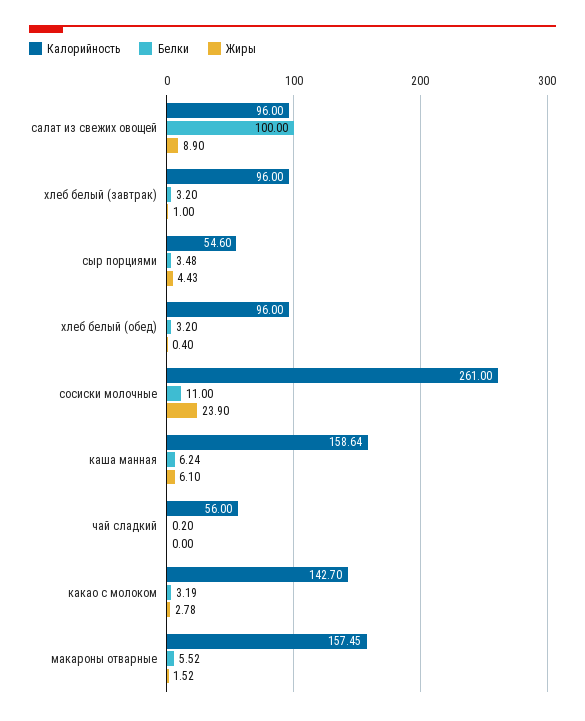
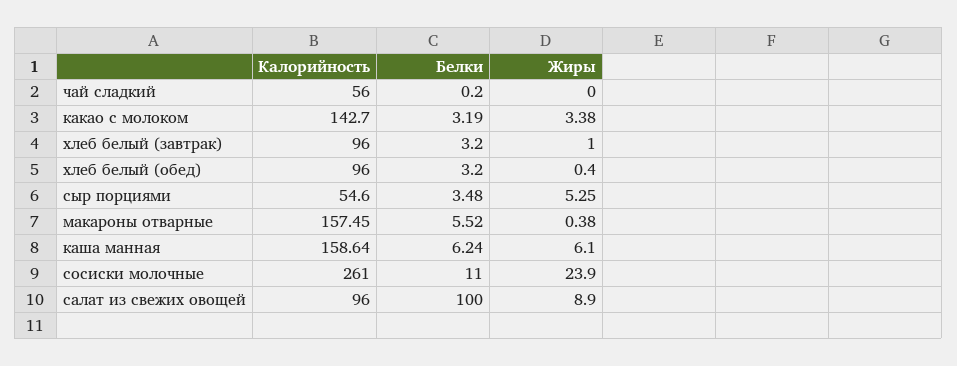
Жиры, сыр порциями: 4.43 -> 5.25
Жиры, какао с молоком: 2.78 -> 3.38
Жиры, макароны отварные: 1.52 -> 0.38

